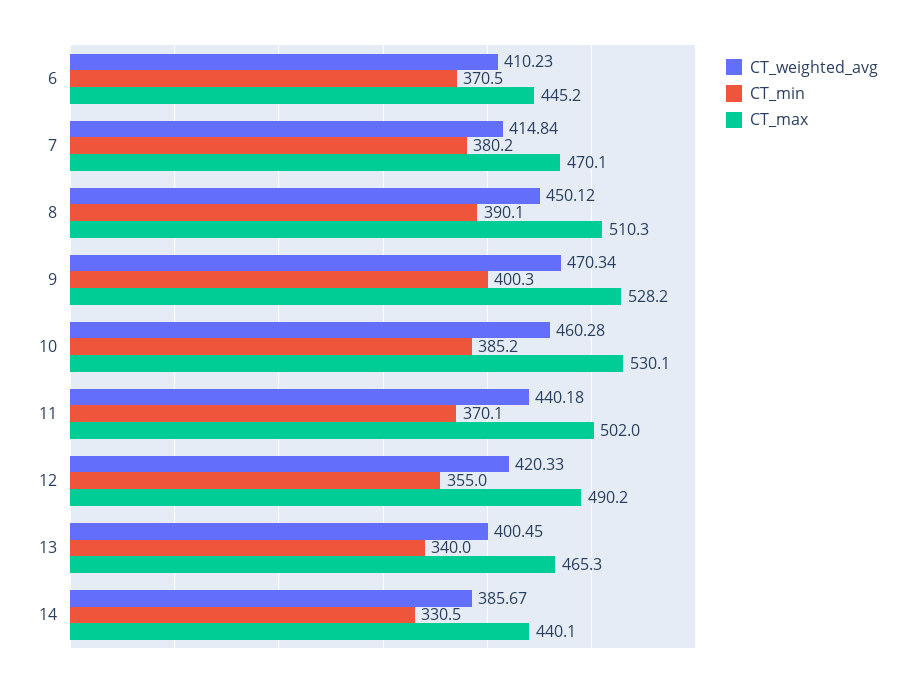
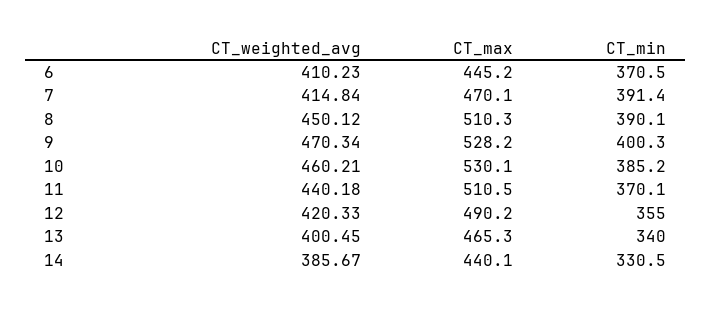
CT_min, 7: 380.2 -> 391.4
CT_weighted_avg, 10: 460.28 -> 460.21
CT_max, 11: 502 -> 510.5

